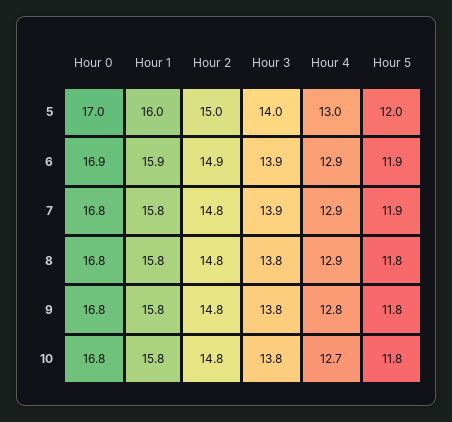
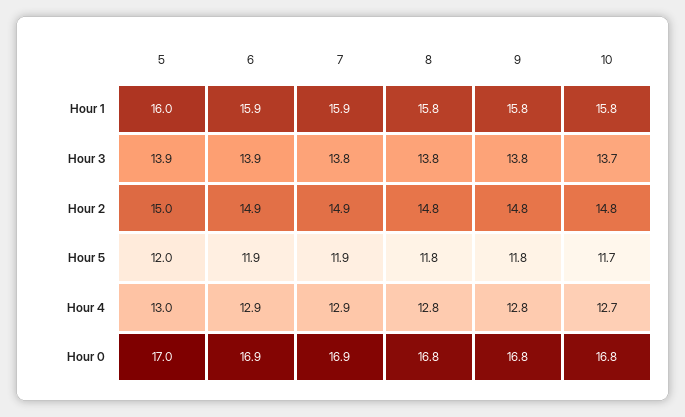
Hour 3, 5: 14 -> 13.9
Hour 0, 7: 16.8 -> 16.9
Hour 1, 7: 15.8 -> 15.9
Hour 2, 7: 14.8 -> 14.9
Hour 3, 7: 13.9 -> 13.8
Hour 4, 8: 12.9 -> 12.8
Hour 3, 10: 13.8 -> 13.7
Hour 5, 10: 11.8 -> 11.7

